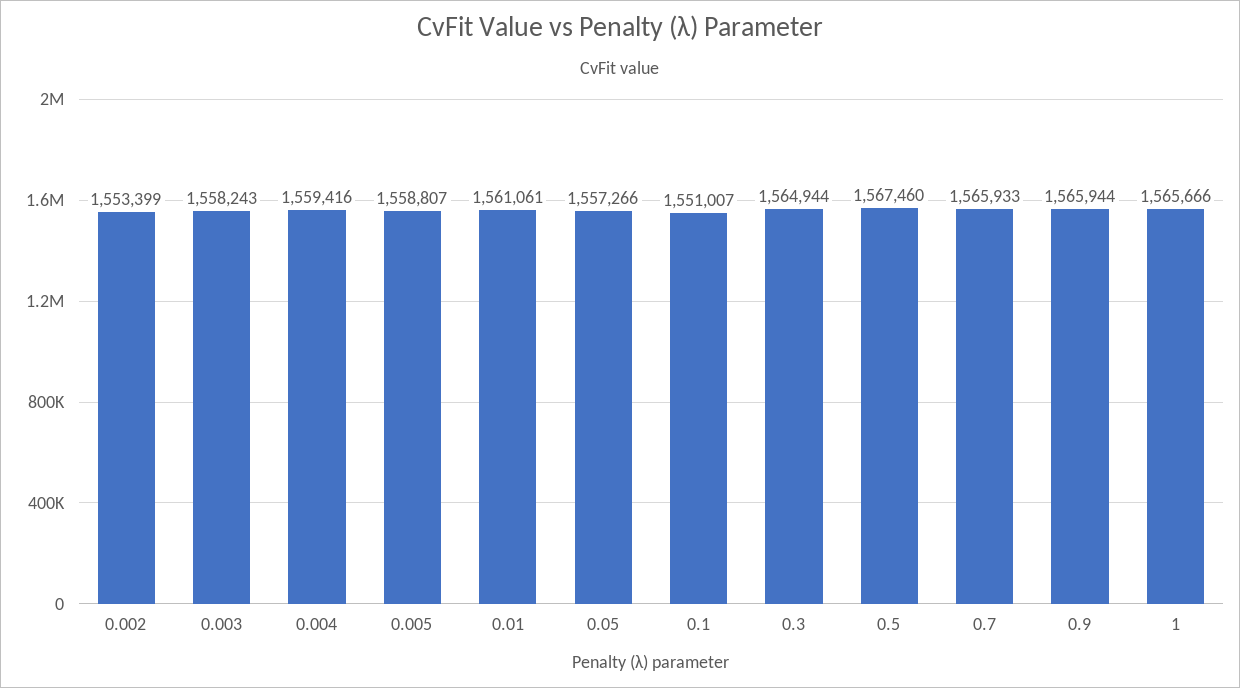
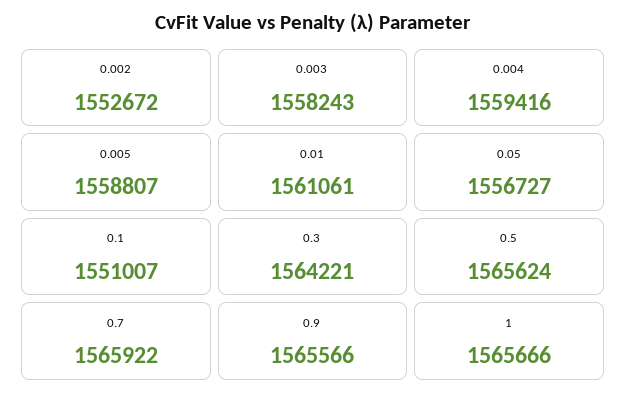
0.002: 1553399 -> 1552672
0.05: 1557266 -> 1556727
0.3: 1564944 -> 1564221
0.5: 1567460 -> 1565624
0.7: 1565933 -> 1565922
0.9: 1565944 -> 1565566

